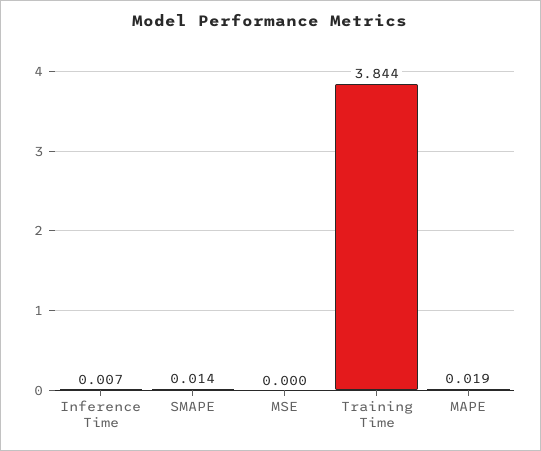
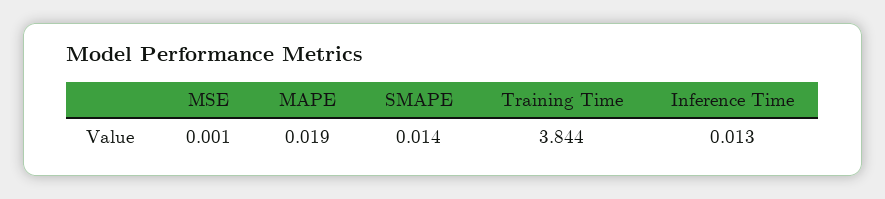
Inference Time: 0.007 -> 0.013
MSE: 0 -> 0.001

